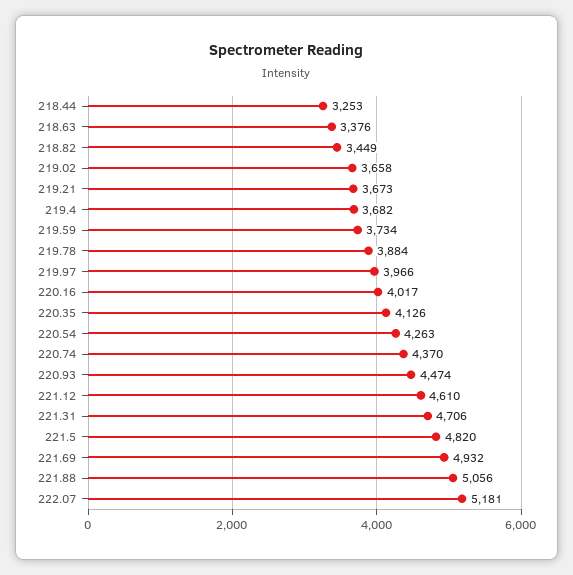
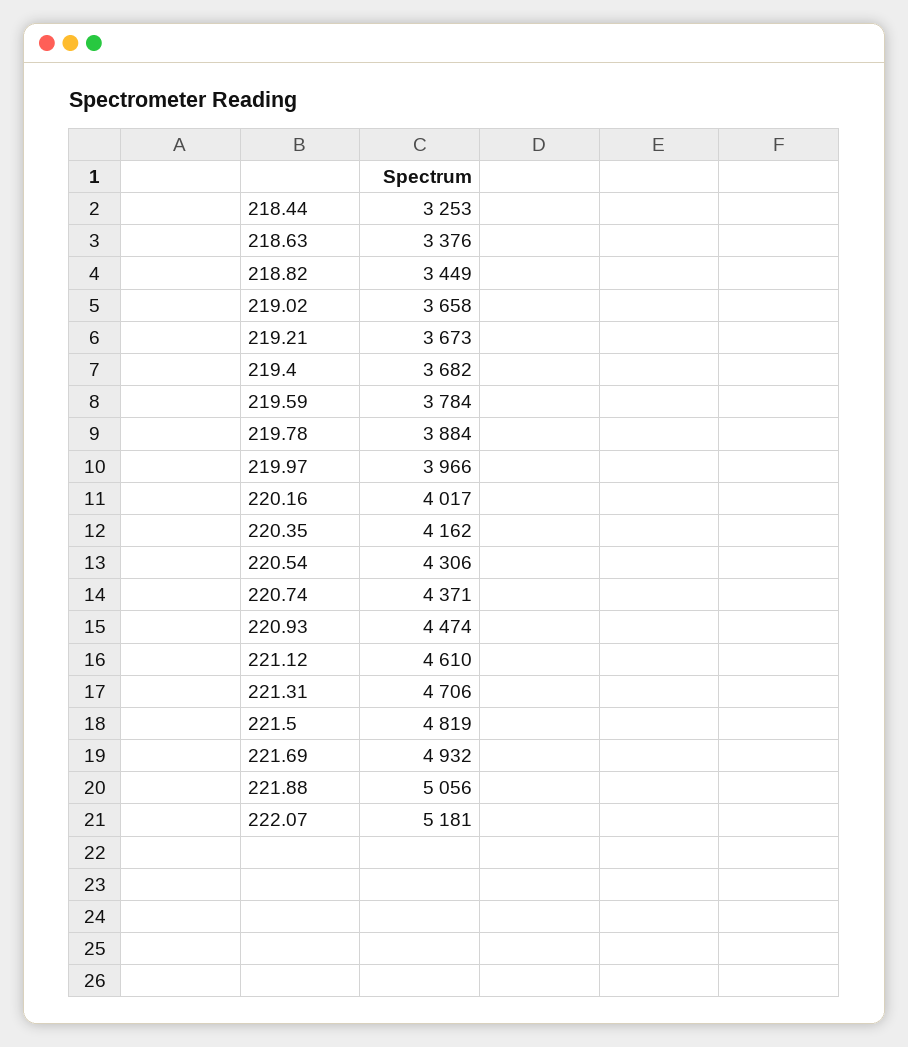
219.59: 3734 -> 3784
220.35: 4126 -> 4162
220.54: 4263 -> 4306
220.74: 4370 -> 4371
221.5: 4820 -> 4819

